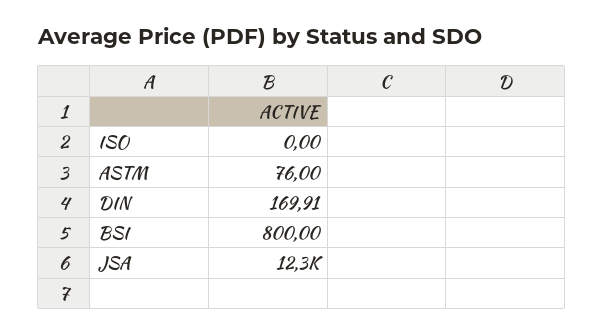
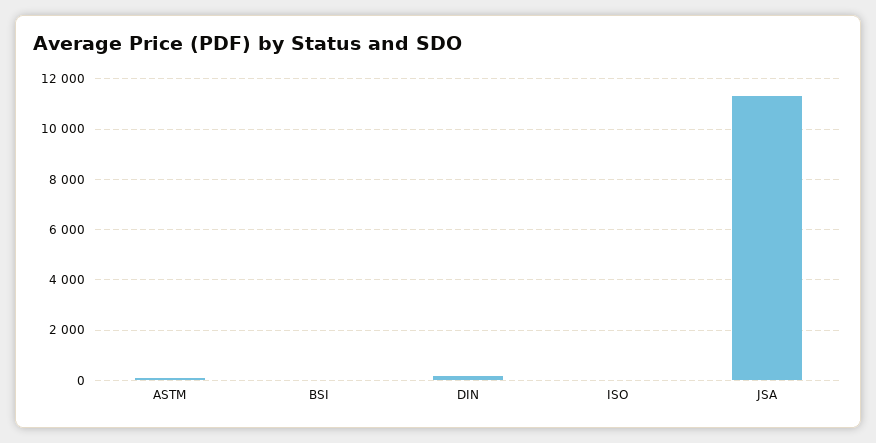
BSI: 800 -> 0
JSA: 12300 -> 11250

